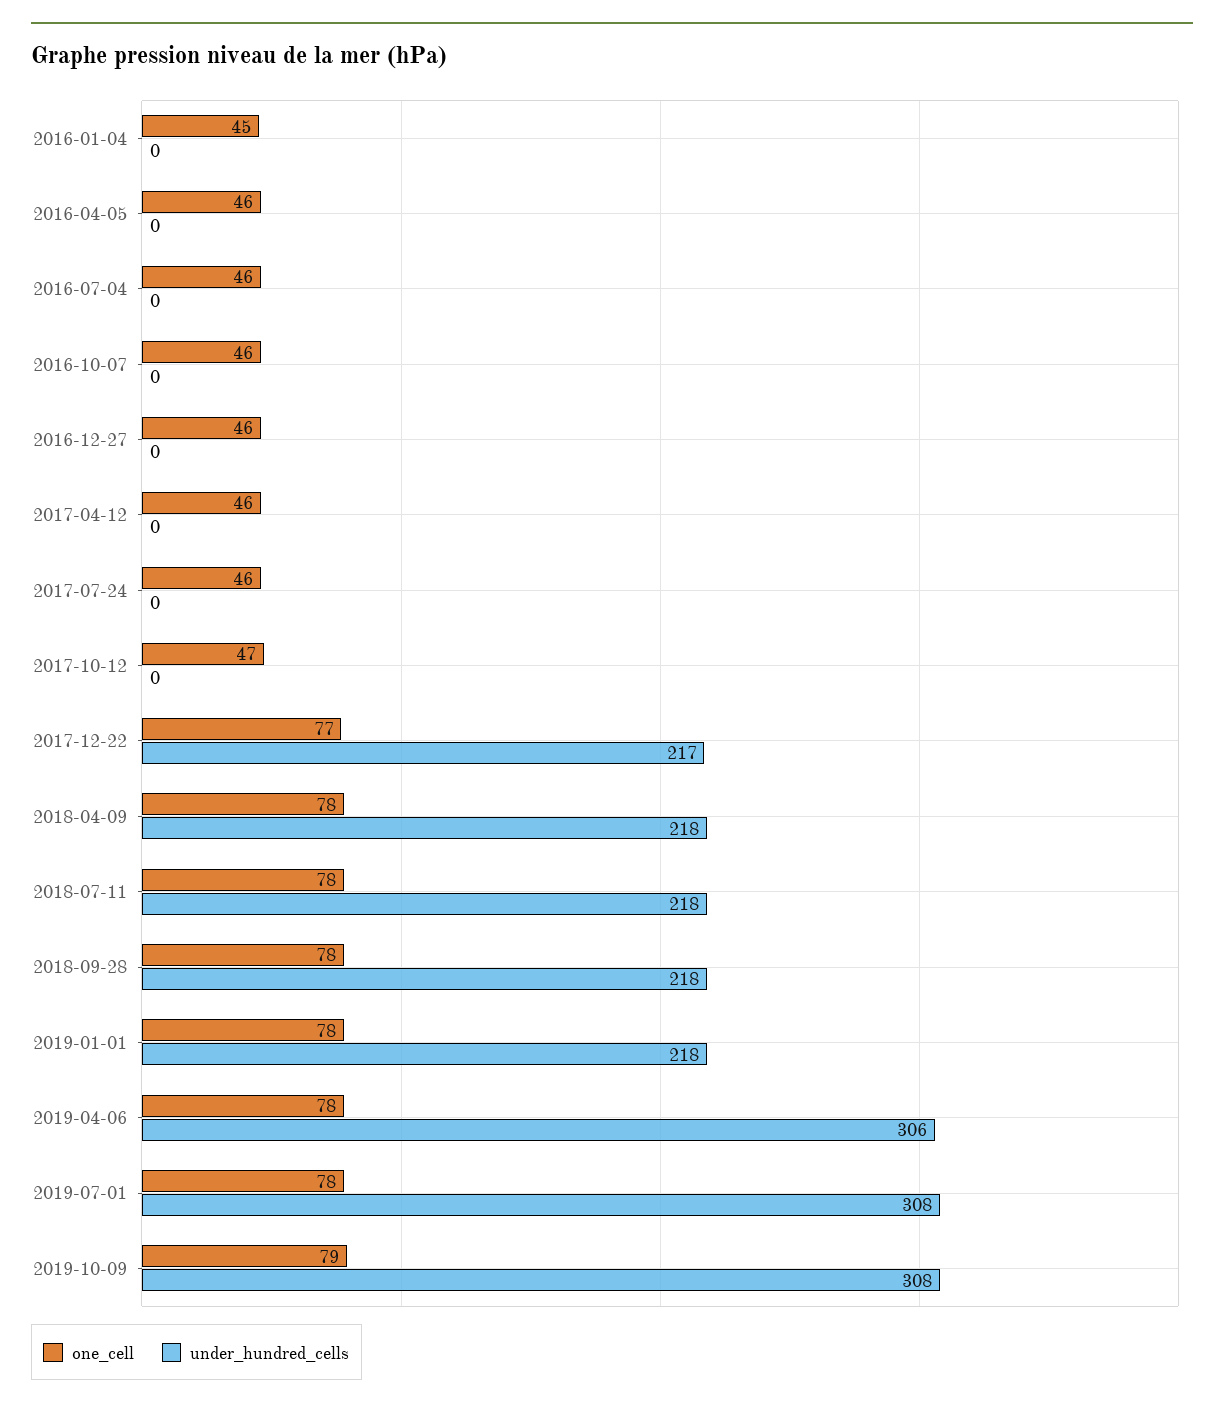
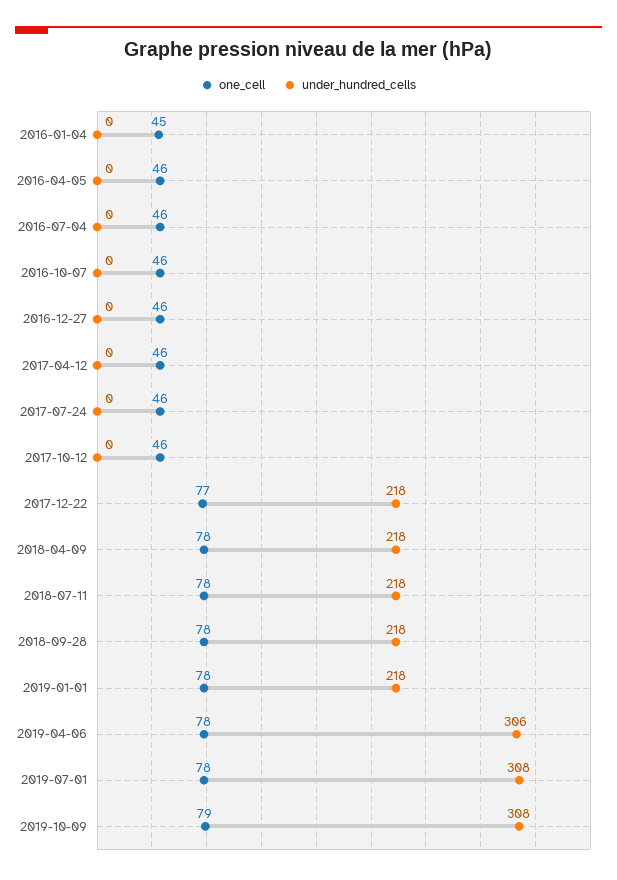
one_cell, 2017-10-12: 47 -> 46
under_hundred_cells, 2017-12-22: 217 -> 218

